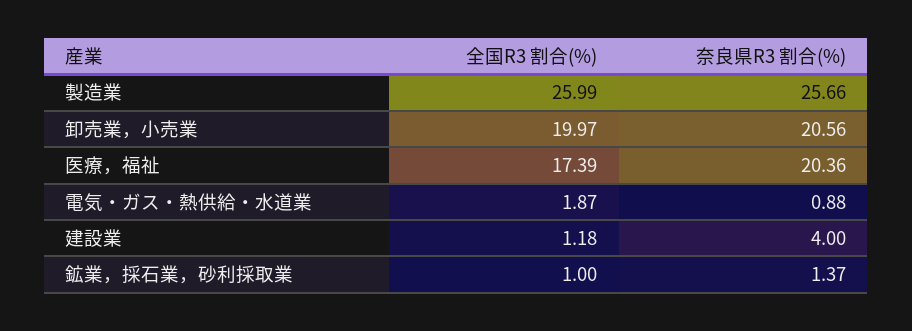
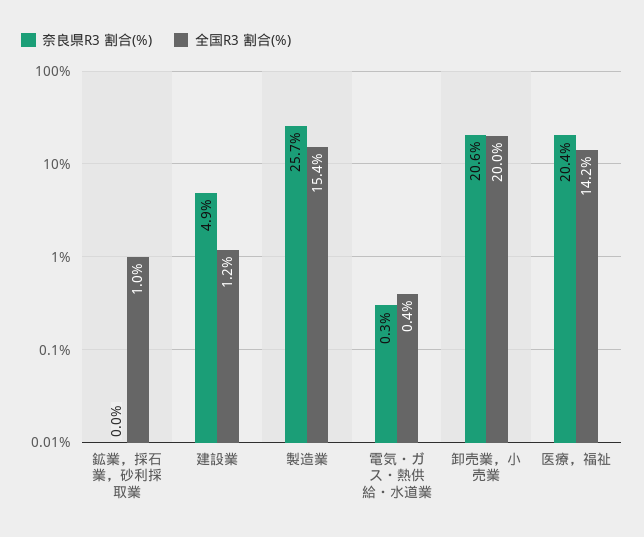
全国R3 割合(%), 製造業: 25.99 -> 15.4
全国R3 割合(%), 医療，福祉: 17.39 -> 14.2
全国R3 割合(%), 電気・ガス・熱供給・水道業: 1.87 -> 0.4
奈良県R3 割合(%), 電気・ガス・熱供給・水道業: 0.88 -> 0.3
奈良県R3 割合(%), 建設業: 4 -> 4.9
奈良県R3 割合(%), 鉱業，採石業，砂利採取業: 1.37 -> 0

